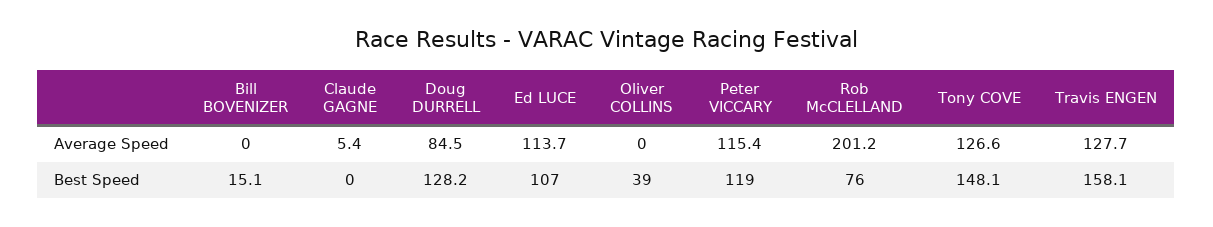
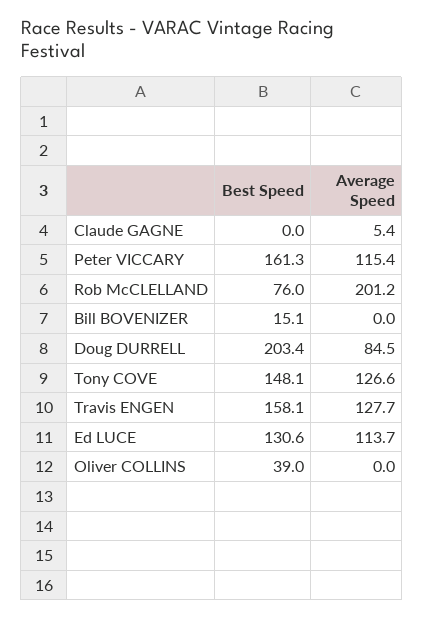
Doug DURRELL, Best Speed: 128.2 -> 203.4
Ed LUCE, Best Speed: 107 -> 130.6
Peter VICCARY, Best Speed: 119 -> 161.3

